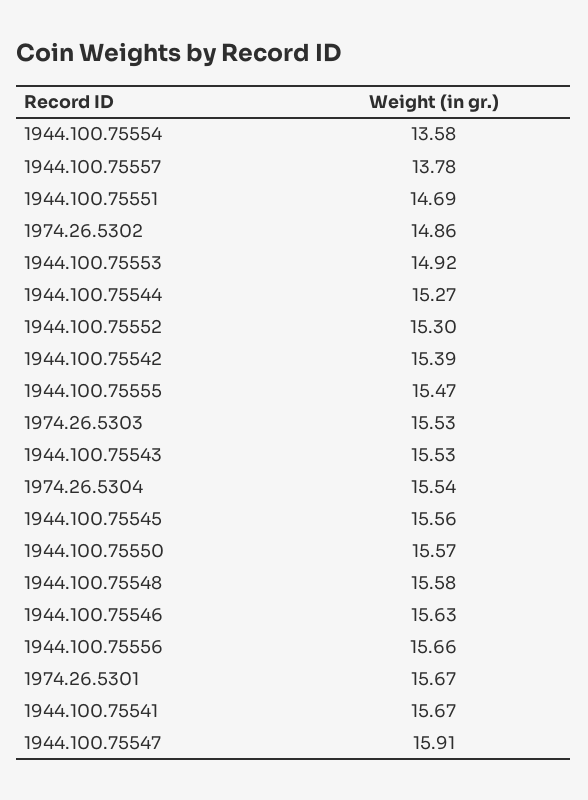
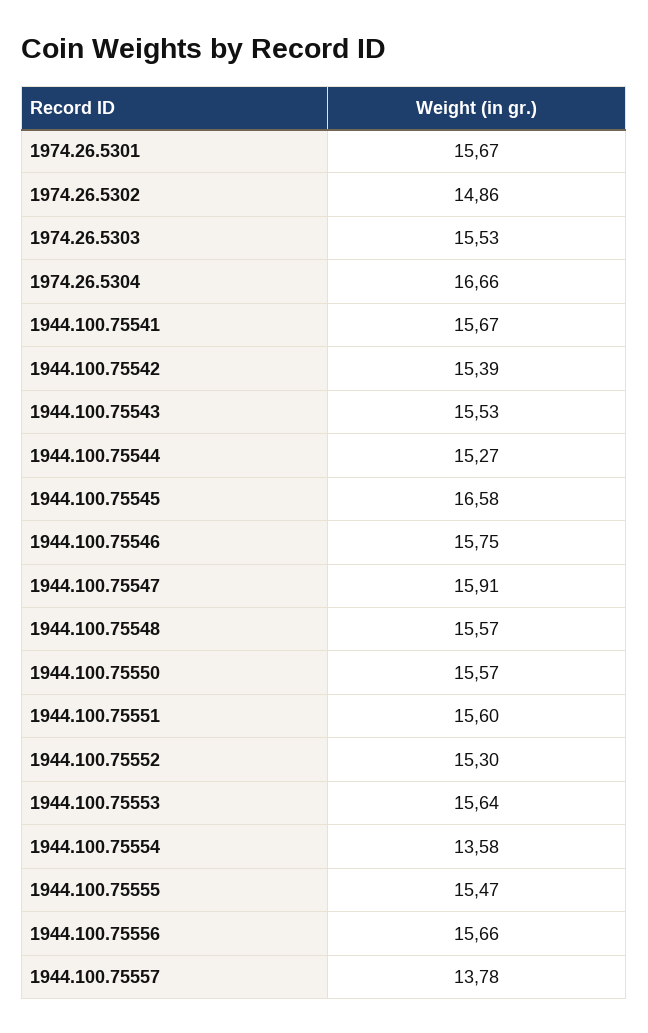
1944.100.75551: 14.69 -> 15.6
1944.100.75553: 14.92 -> 15.64
1974.26.5304: 15.54 -> 16.66
1944.100.75545: 15.56 -> 16.58
1944.100.75548: 15.58 -> 15.57
1944.100.75546: 15.63 -> 15.75

